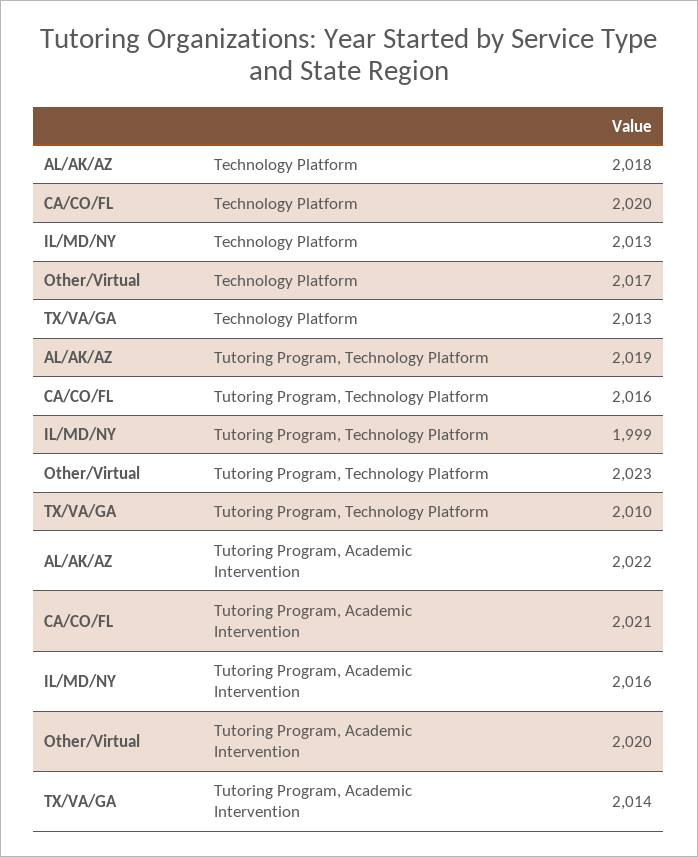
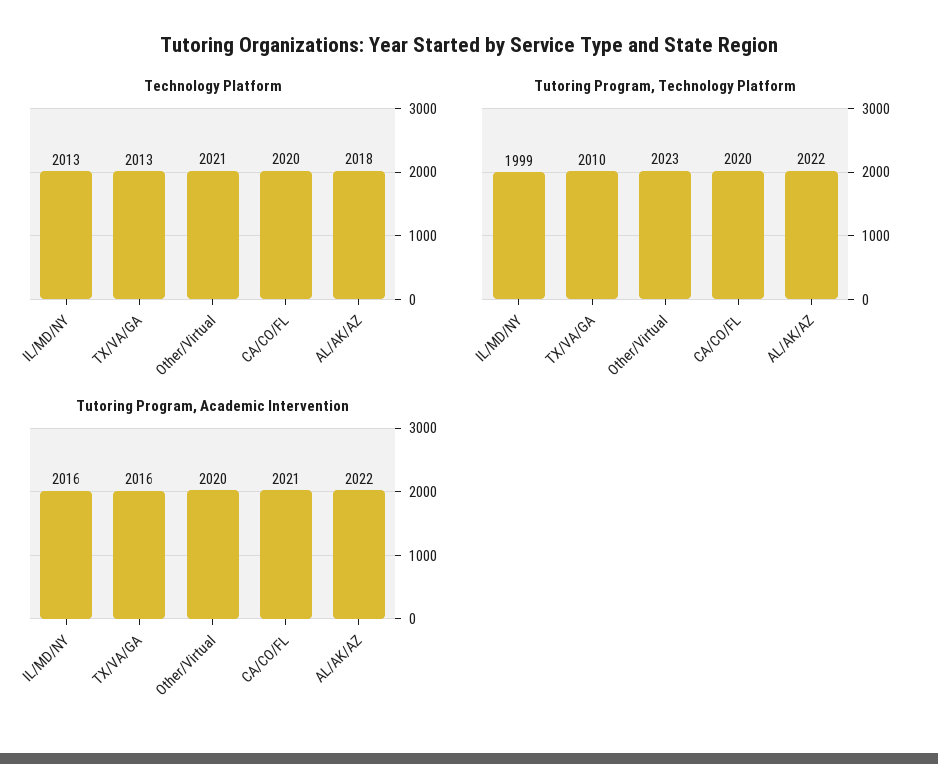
Technology Platform, Other/Virtual: 2017 -> 2021
Tutoring Program, Technology Platform, AL/AK/AZ: 2019 -> 2022
Tutoring Program, Technology Platform, CA/CO/FL: 2016 -> 2020
Tutoring Program, Academic Intervention, TX/VA/GA: 2014 -> 2016

